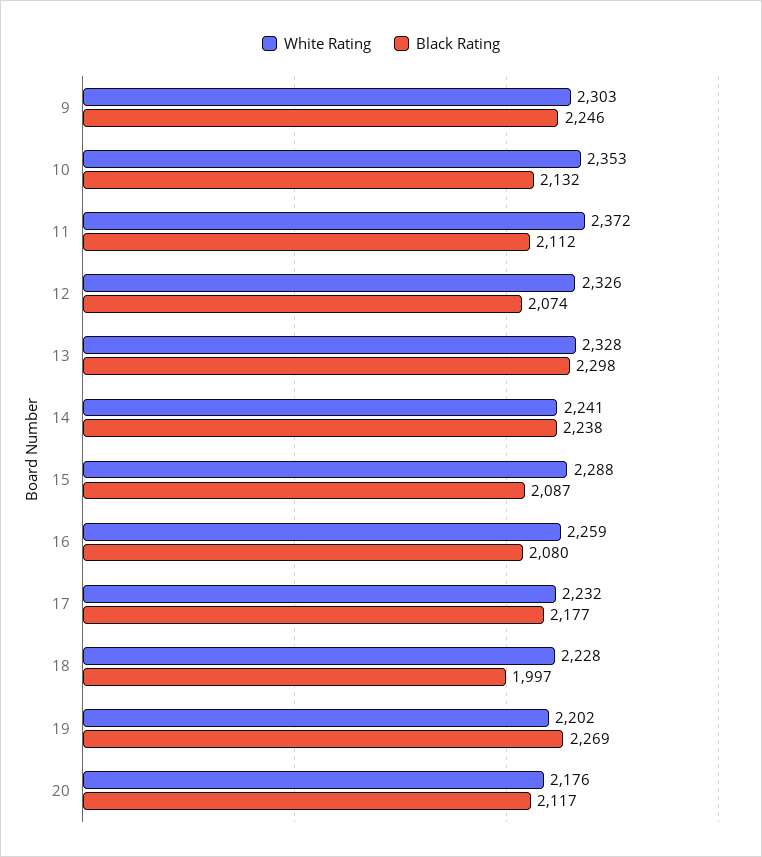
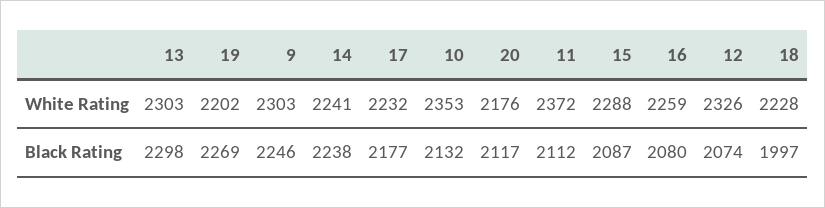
White Rating, 13: 2328 -> 2303

